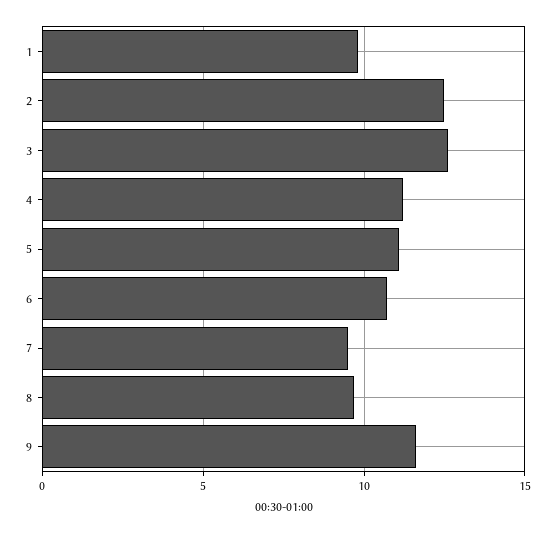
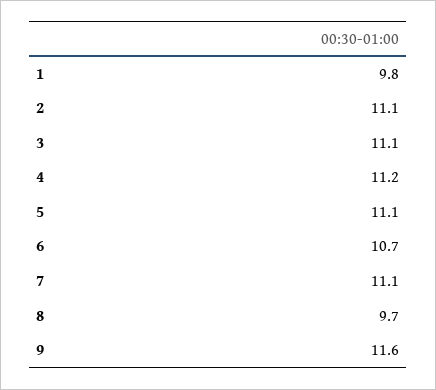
2: 12.5 -> 11.1
3: 12.5 -> 11.1
7: 9.5 -> 11.1

